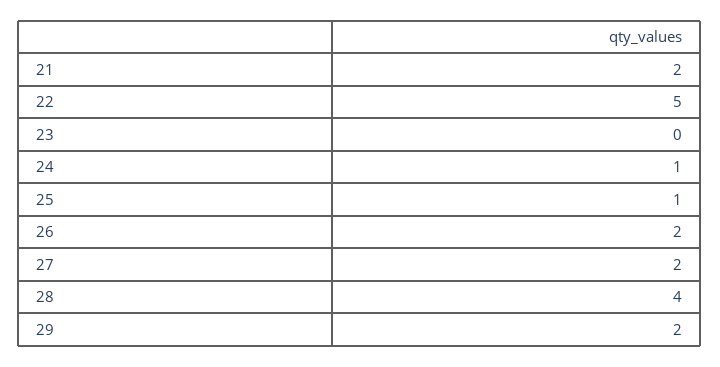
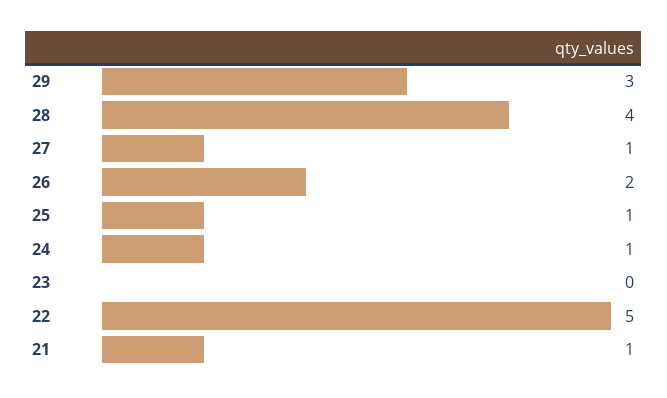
21: 2 -> 1
27: 2 -> 1
29: 2 -> 3

